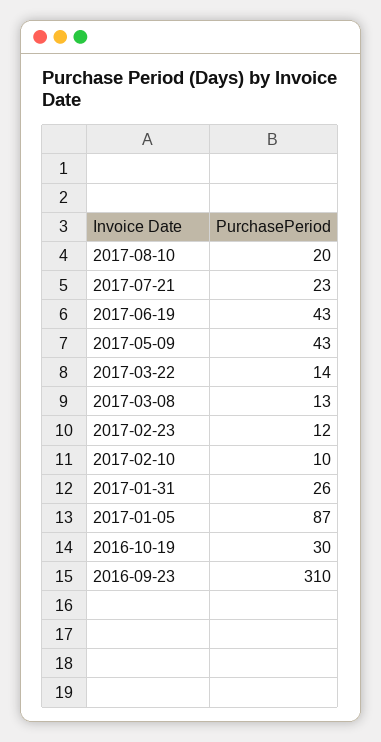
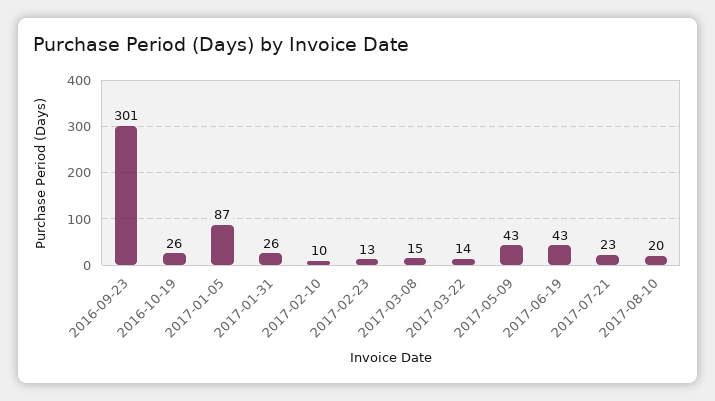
2017-03-08: 13 -> 15
2017-02-23: 12 -> 13
2016-10-19: 30 -> 26
2016-09-23: 310 -> 301

